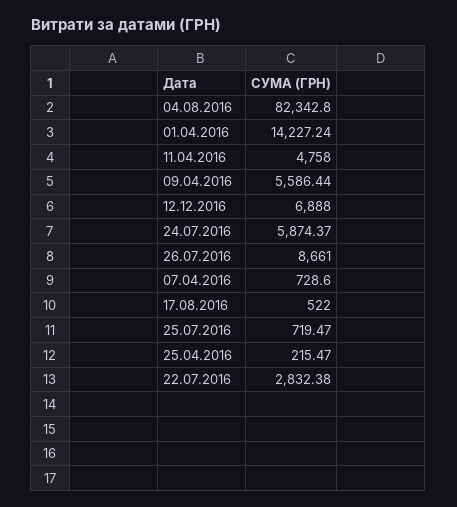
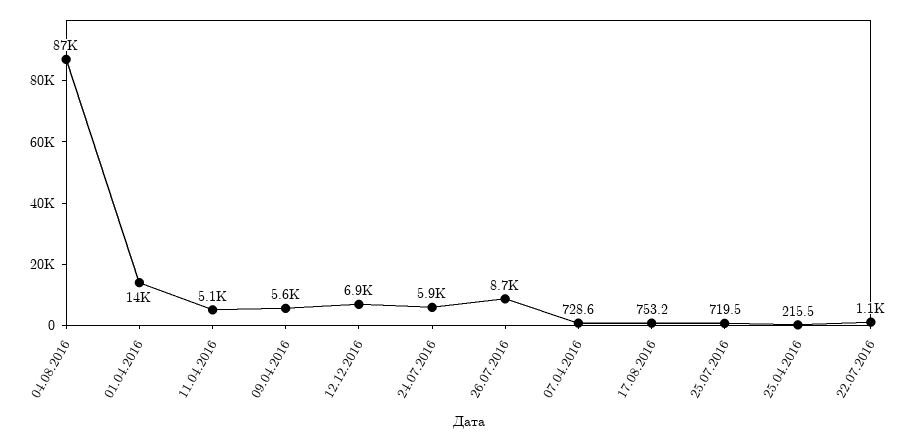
04.08.2016: 82342.8 -> 87000
11.04.2016: 4758 -> 5100
17.08.2016: 522 -> 753.2
22.07.2016: 2832.38 -> 1100

